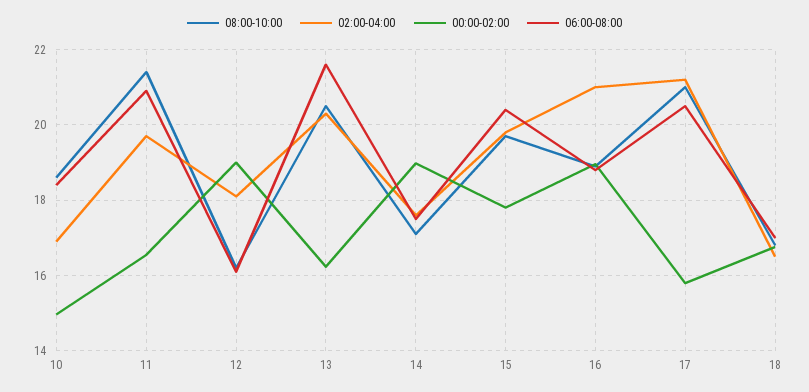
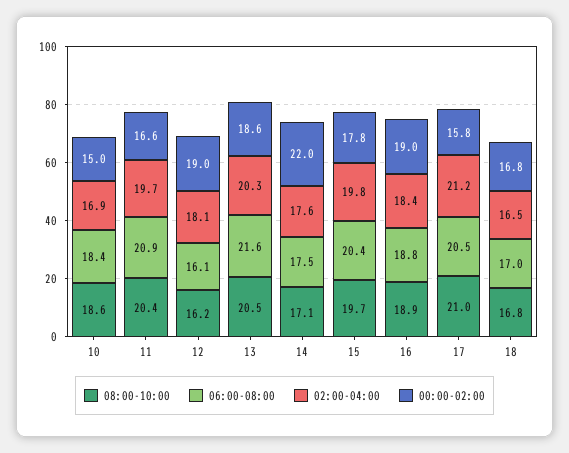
08:00-10:00, 11: 21.4 -> 20.4
00:00-02:00, 13: 16.2 -> 18.6
00:00-02:00, 14: 19 -> 22
02:00-04:00, 16: 21 -> 18.4

